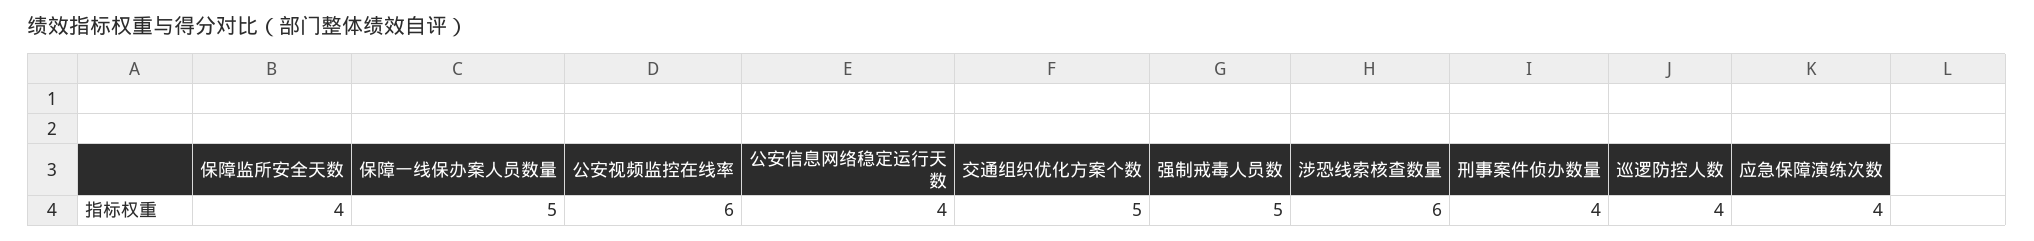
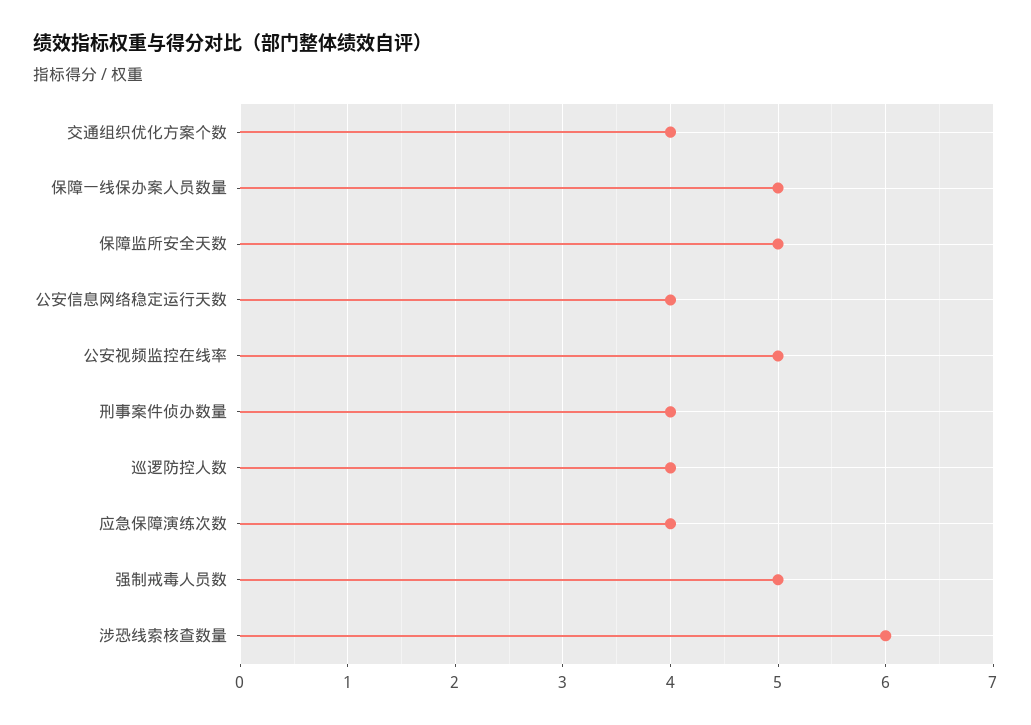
保障监所安全天数: 4 -> 5
公安视频监控在线率: 6 -> 5
交通组织优化方案个数: 5 -> 4

